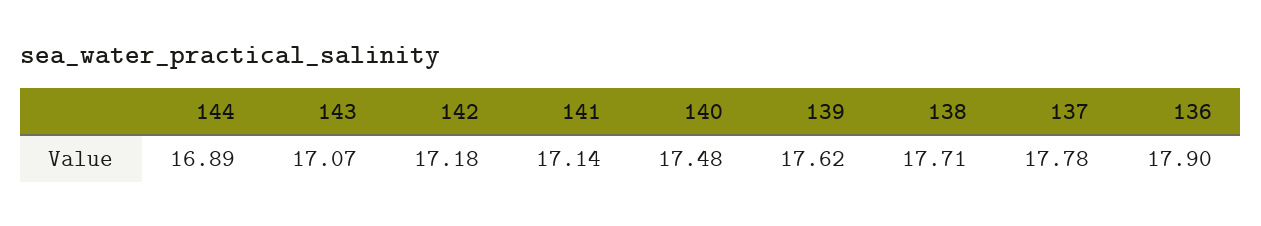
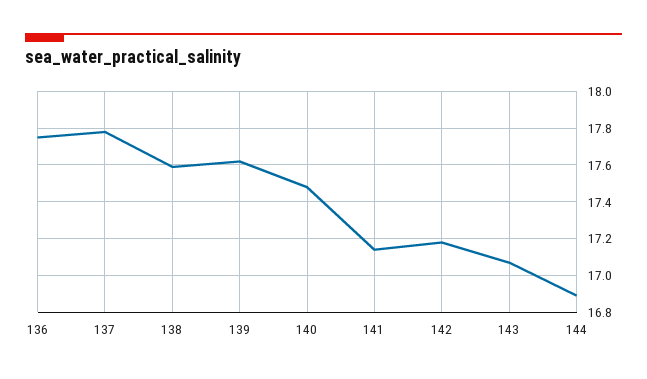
138: 17.71 -> 17.6
136: 17.9 -> 17.75

